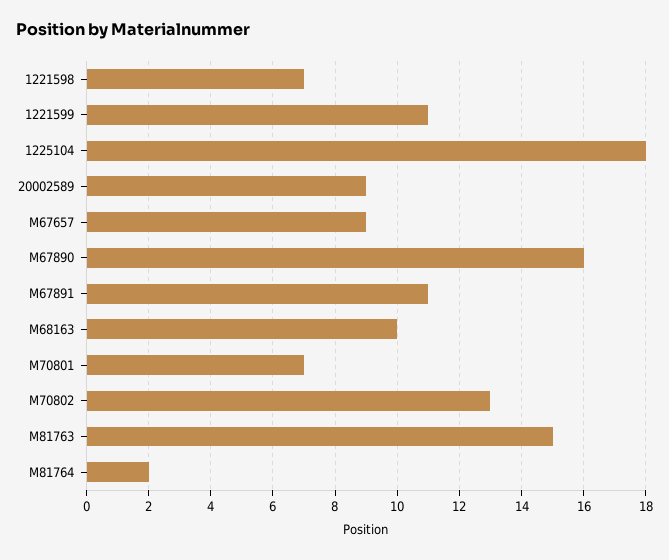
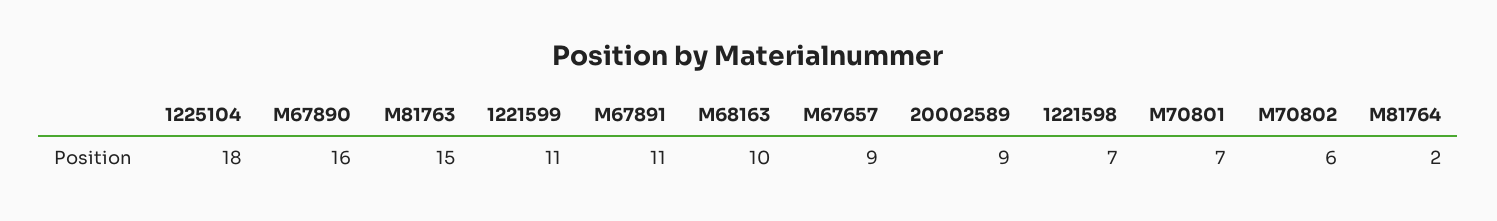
M70802: 13 -> 6

